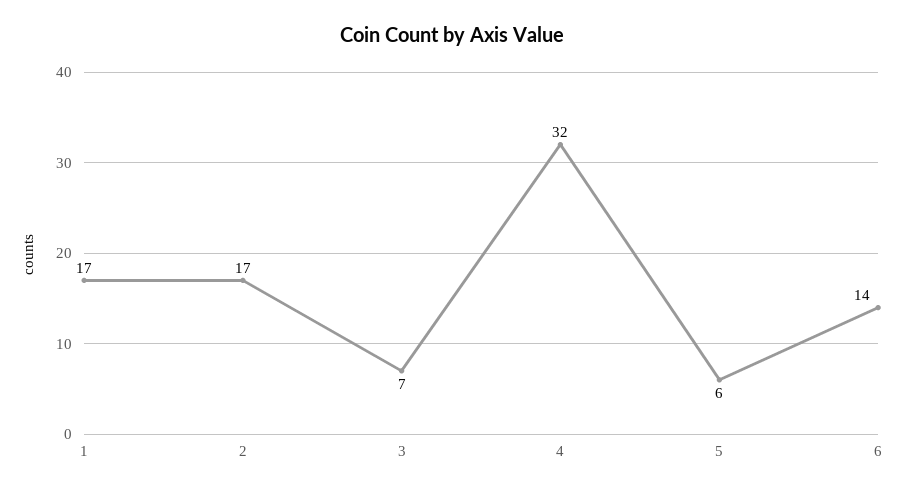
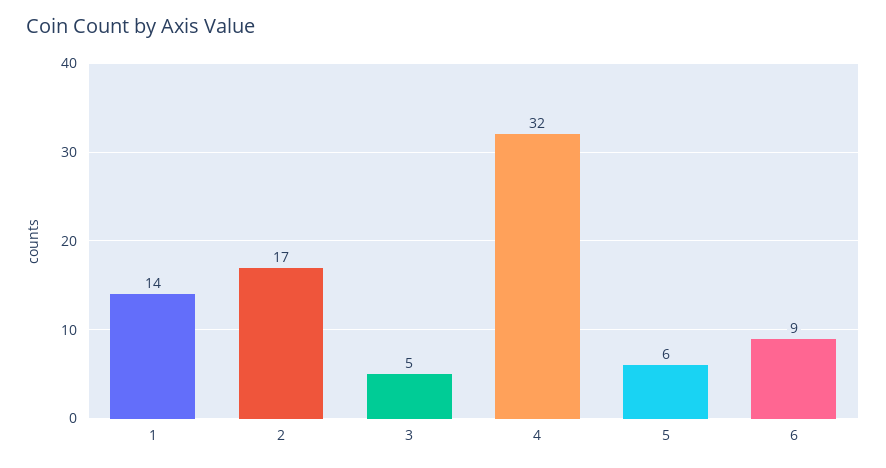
1: 17 -> 14
3: 7 -> 5
6: 14 -> 9

